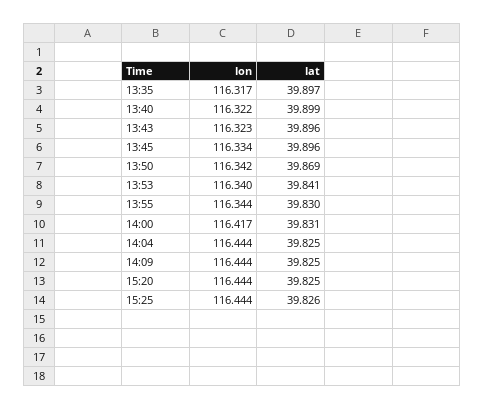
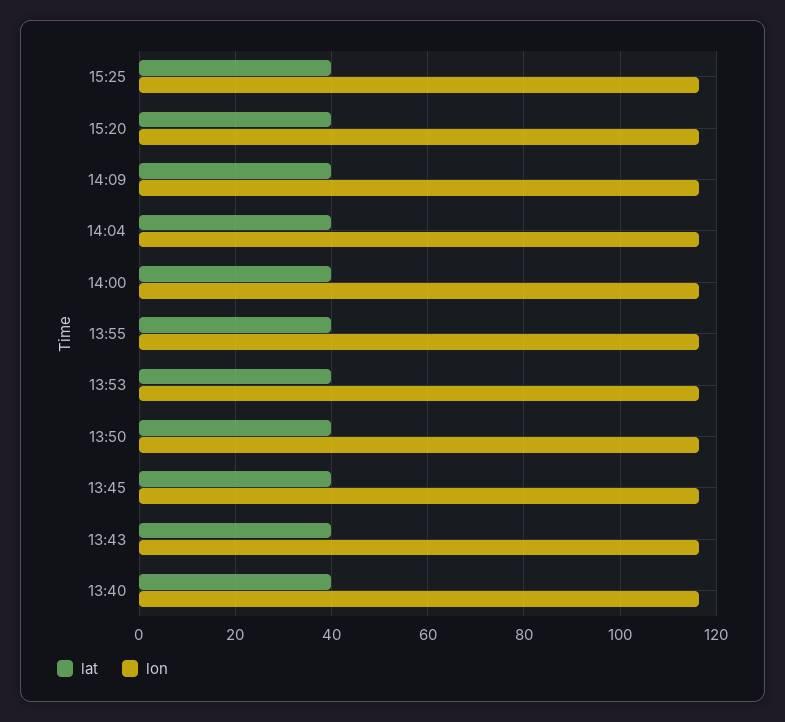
lon, 13:35: 116.317 -> none
lat, 13:35: 39.897 -> none

